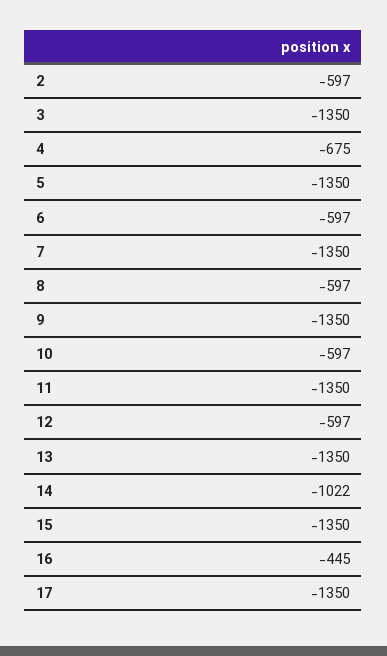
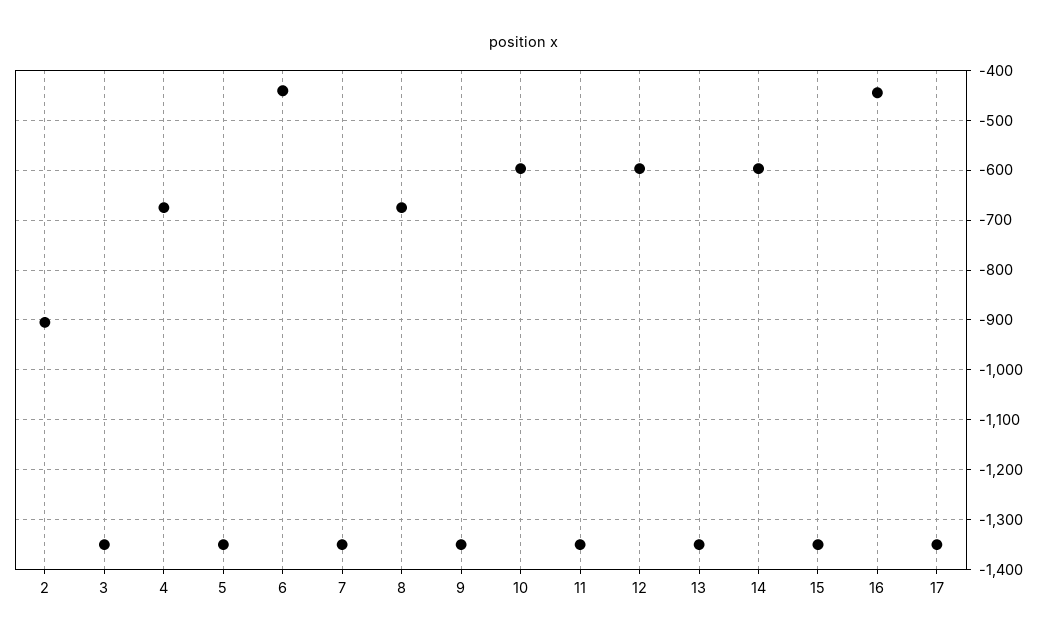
2: -597 -> -900
6: -597 -> -440
8: -597 -> -680
14: -1022 -> -600

